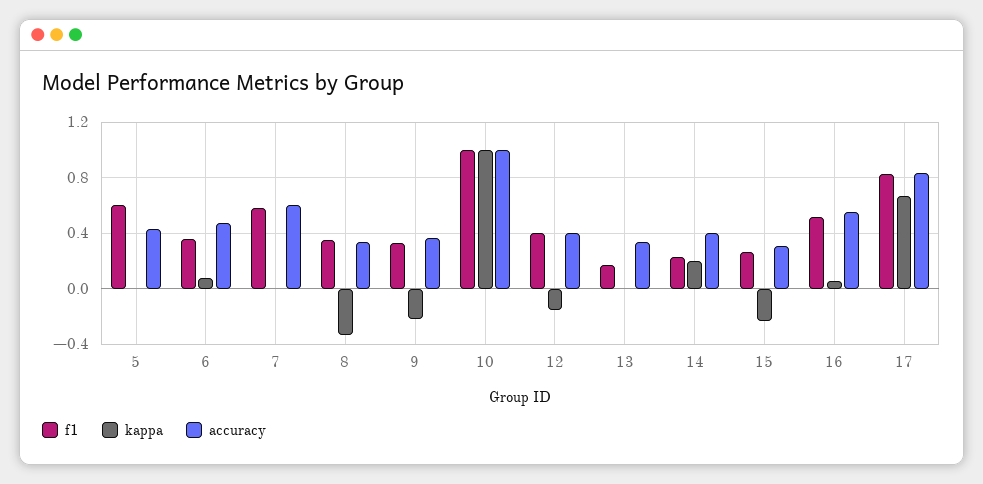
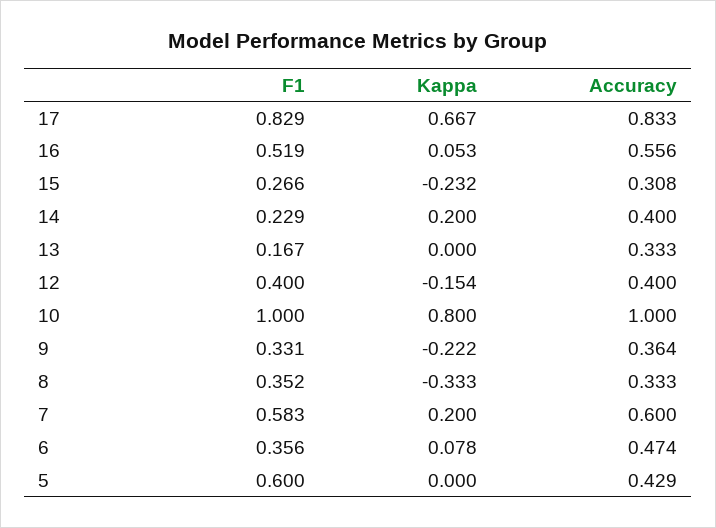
kappa, 7: 0 -> 0.2
kappa, 10: 1 -> 0.8

